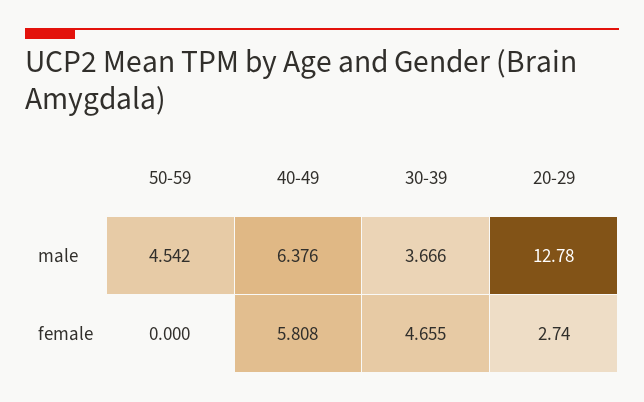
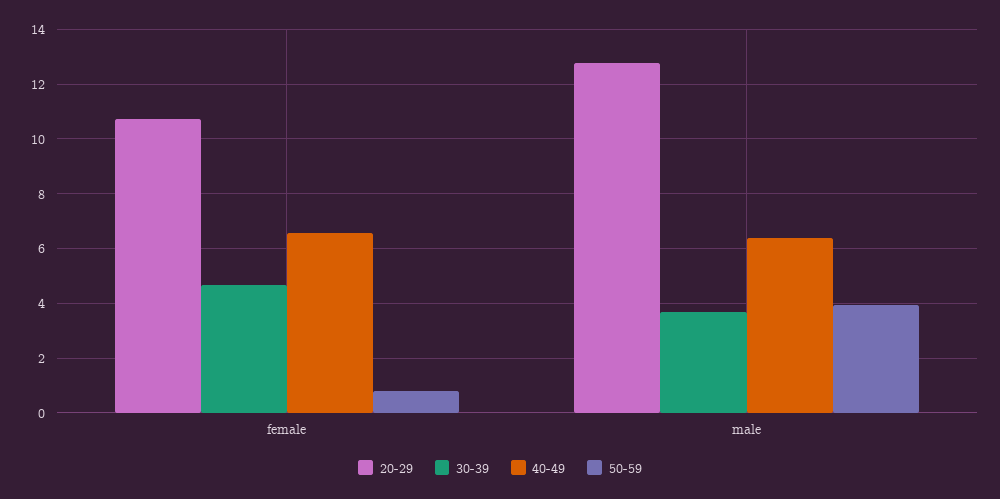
50-59, male: 4.542 -> 4
50-59, female: 0 -> 0.75
40-49, female: 5.808 -> 6.5
20-29, female: 2.74 -> 10.75

